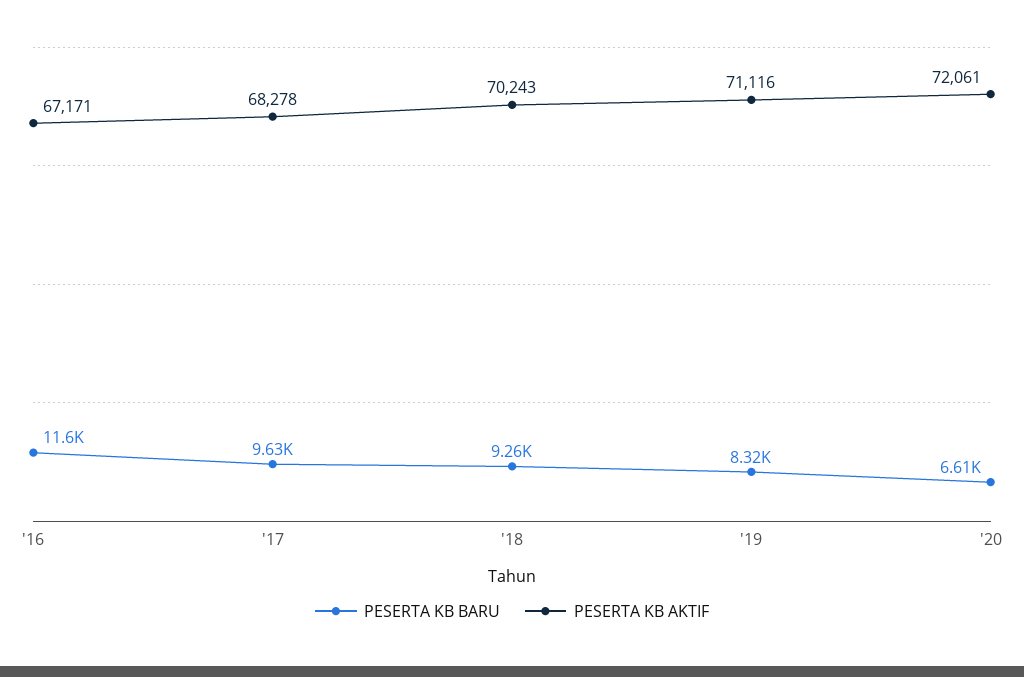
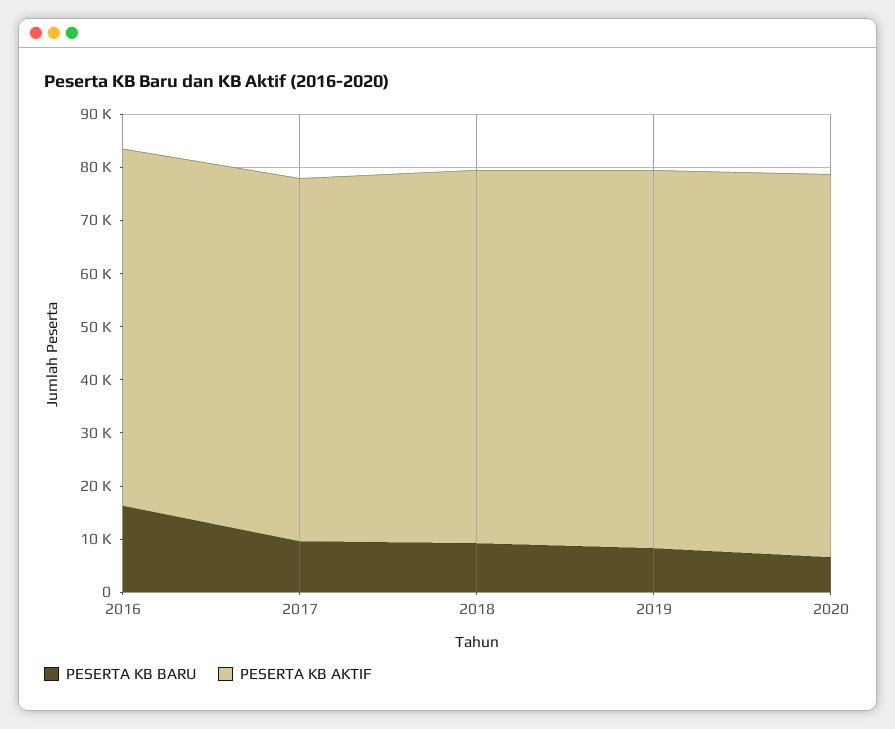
PESERTA KB BARU, '16: 11600 -> 16000

